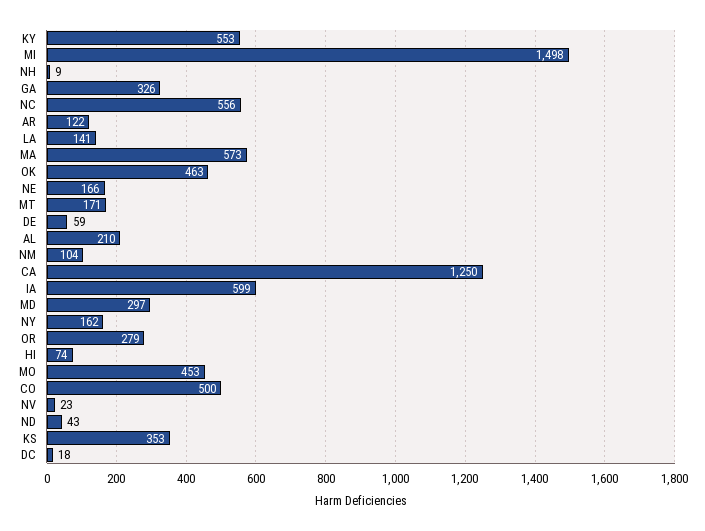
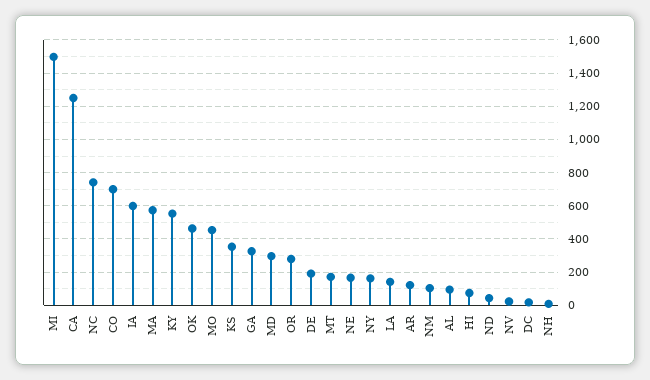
NC: 556 -> 750
DE: 59 -> 200
AL: 210 -> 100
CO: 500 -> 700

